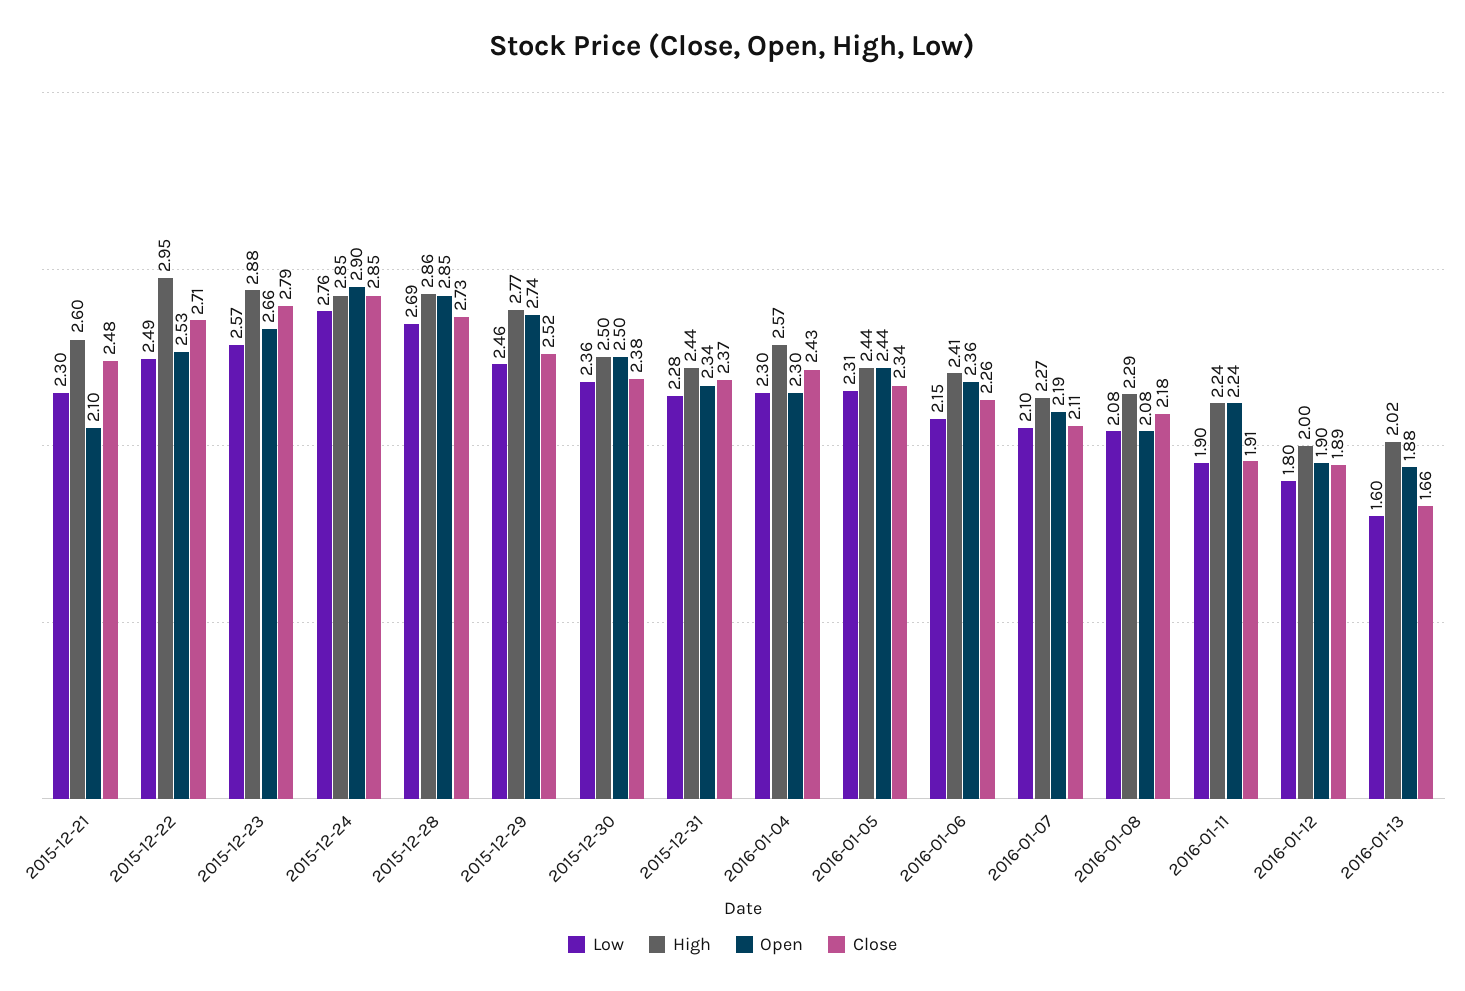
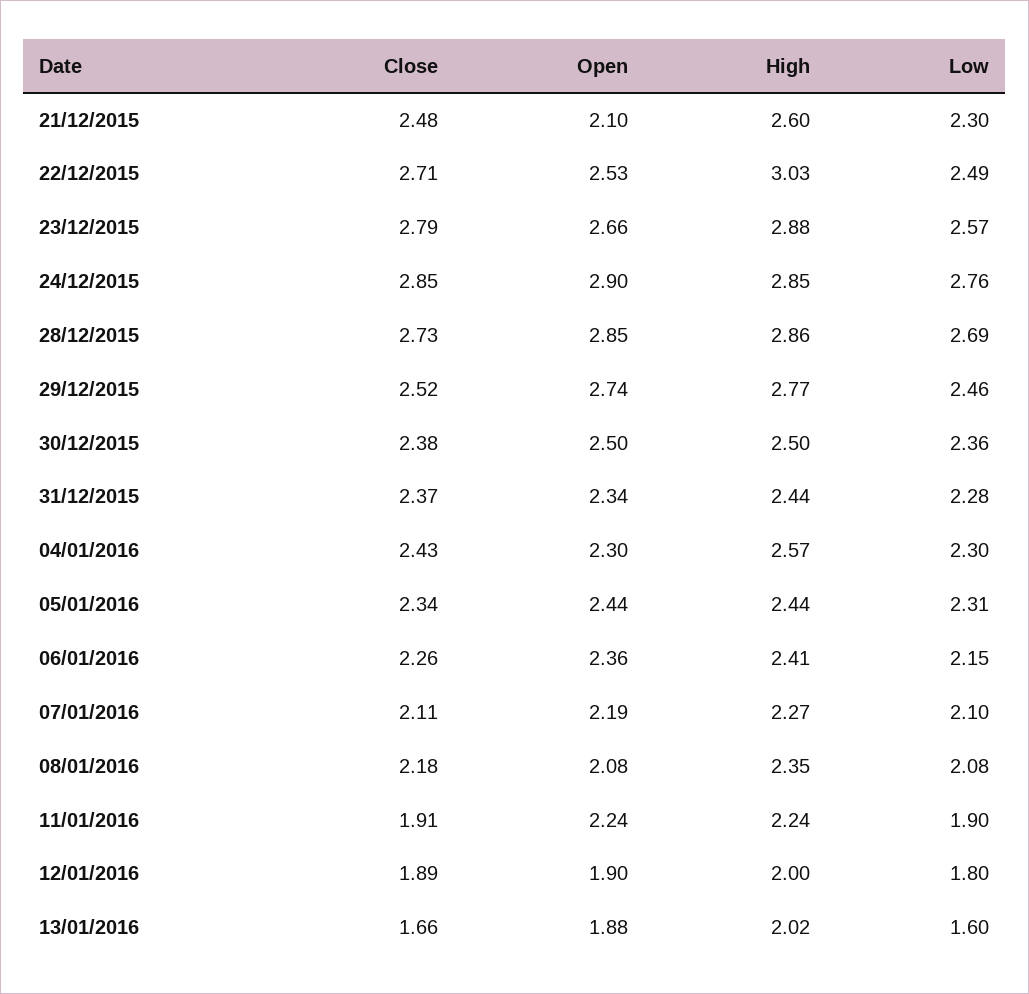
High, 2015-12-22: 2.95 -> 3.03
High, 2016-01-08: 2.29 -> 2.35

